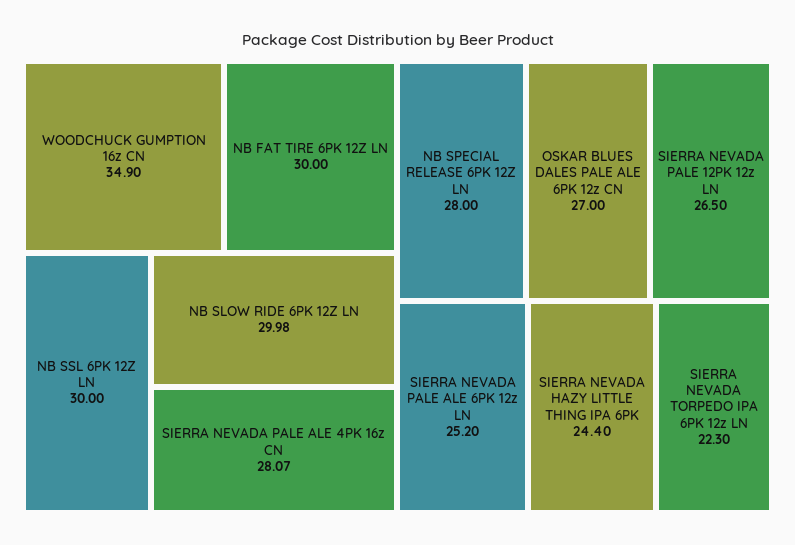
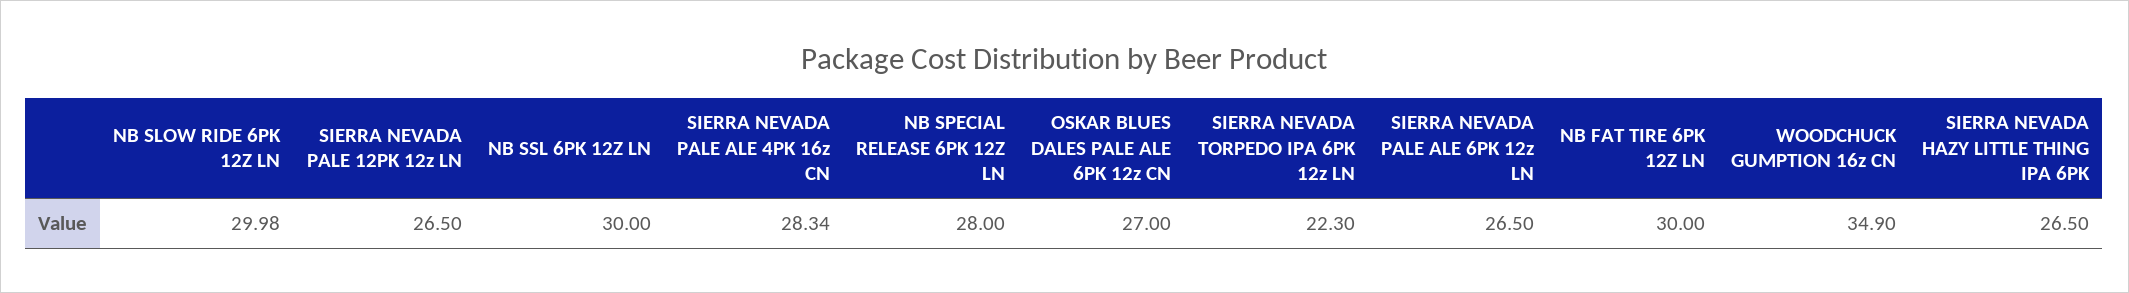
SIERRA NEVADA PALE ALE 4PK 16z CN: 28.07 -> 28.34
SIERRA NEVADA PALE ALE 6PK 12z LN: 25.2 -> 26.5
SIERRA NEVADA HAZY LITTLE THING IPA 6PK: 24.4 -> 26.5

